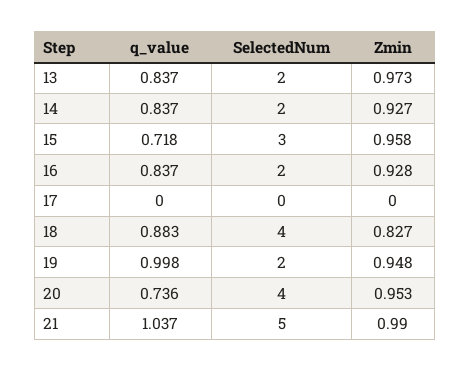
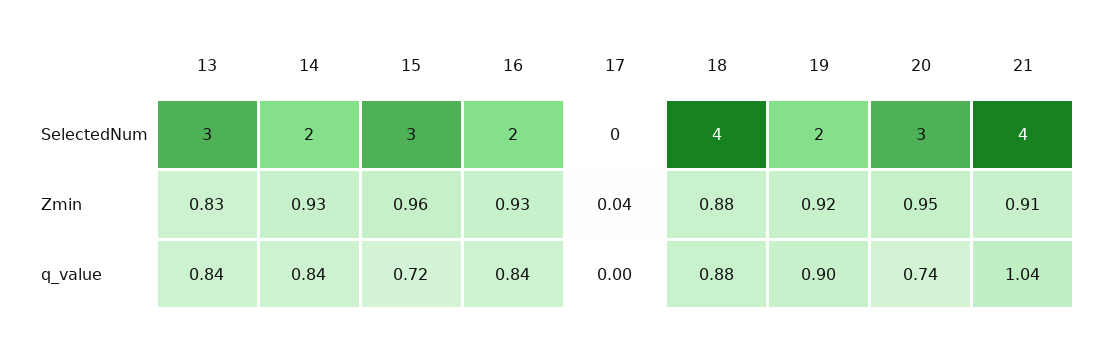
SelectedNum, 13: 2 -> 3
Zmin, 13: 0.973 -> 0.83
Zmin, 17: 0 -> 0.04
Zmin, 18: 0.827 -> 0.88
q_value, 19: 0.998 -> 0.9
Zmin, 19: 0.948 -> 0.92
SelectedNum, 20: 4 -> 3
SelectedNum, 21: 5 -> 4
Zmin, 21: 0.99 -> 0.91

